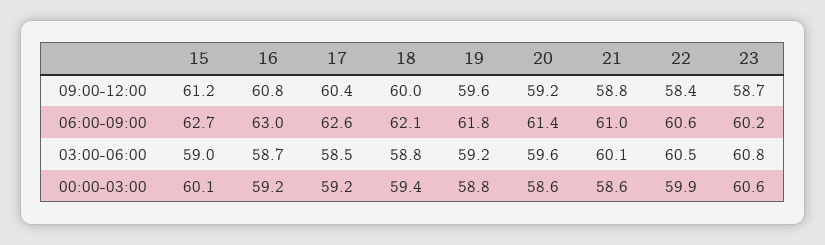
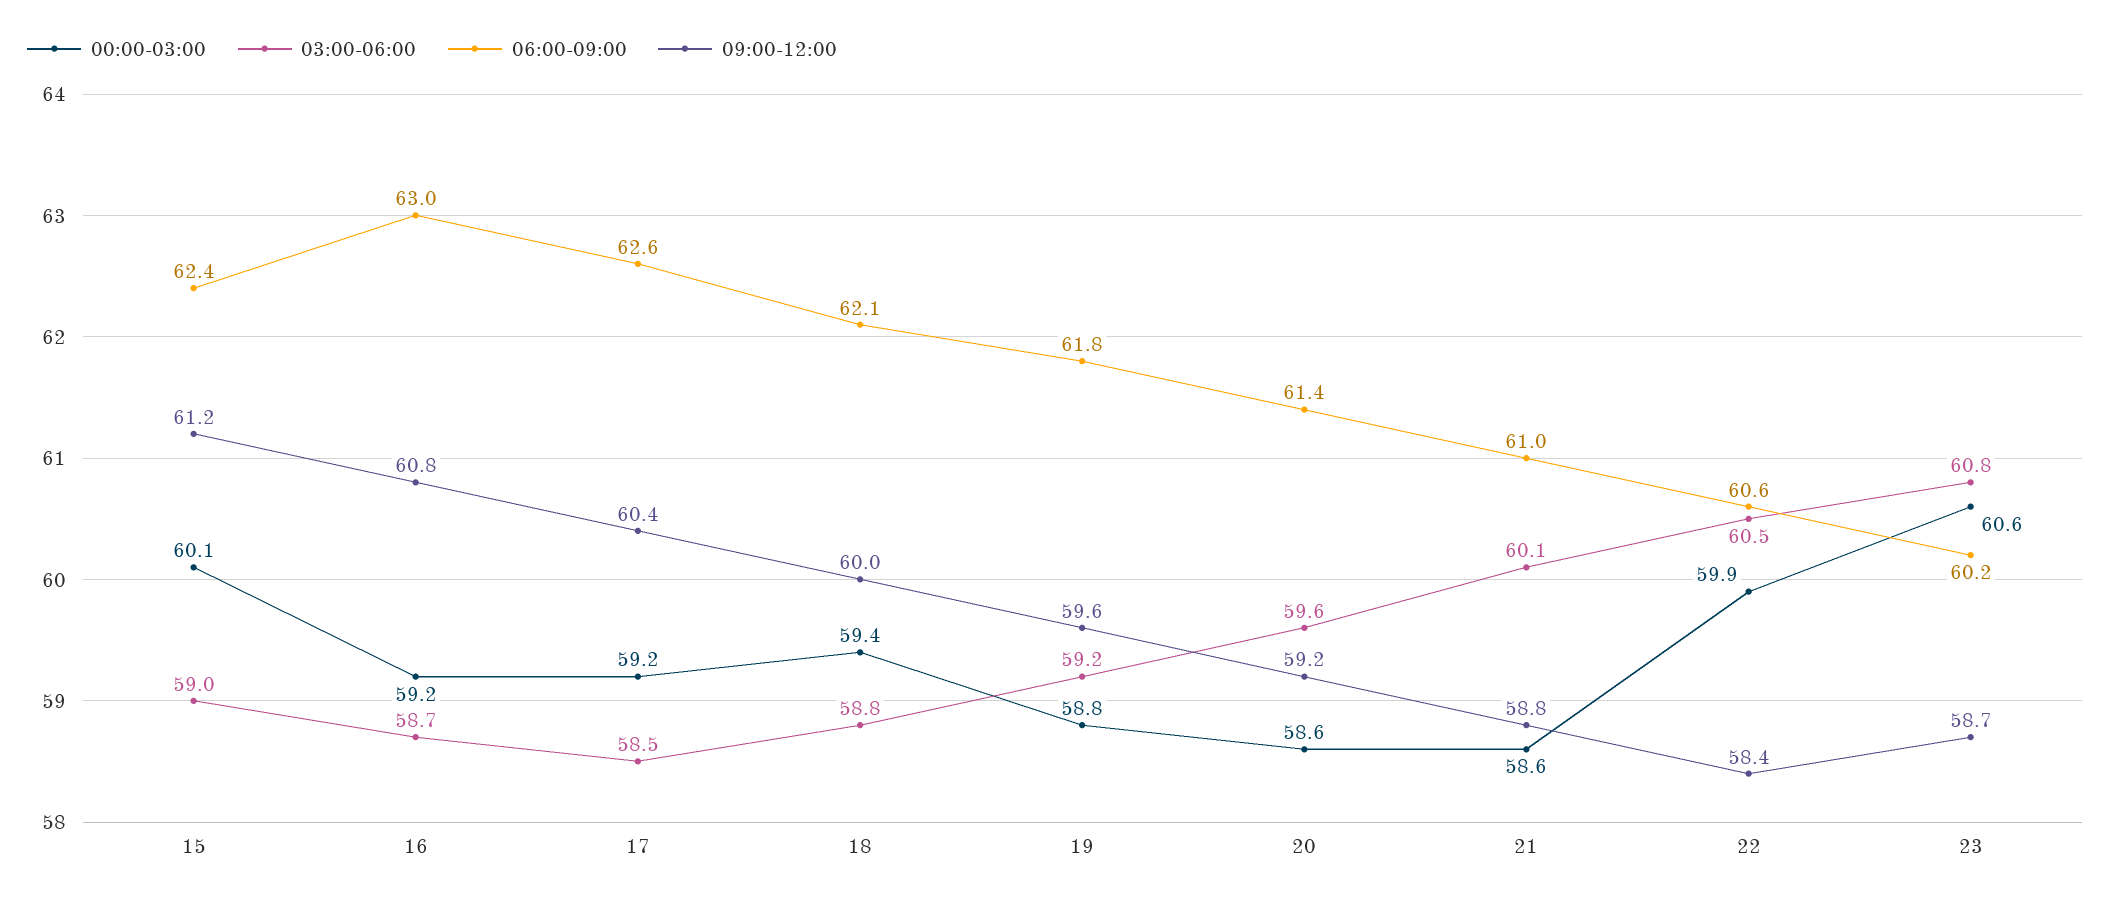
06:00-09:00, 15: 62.7 -> 62.4

